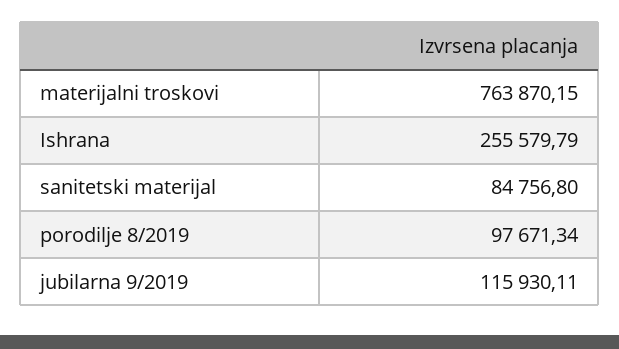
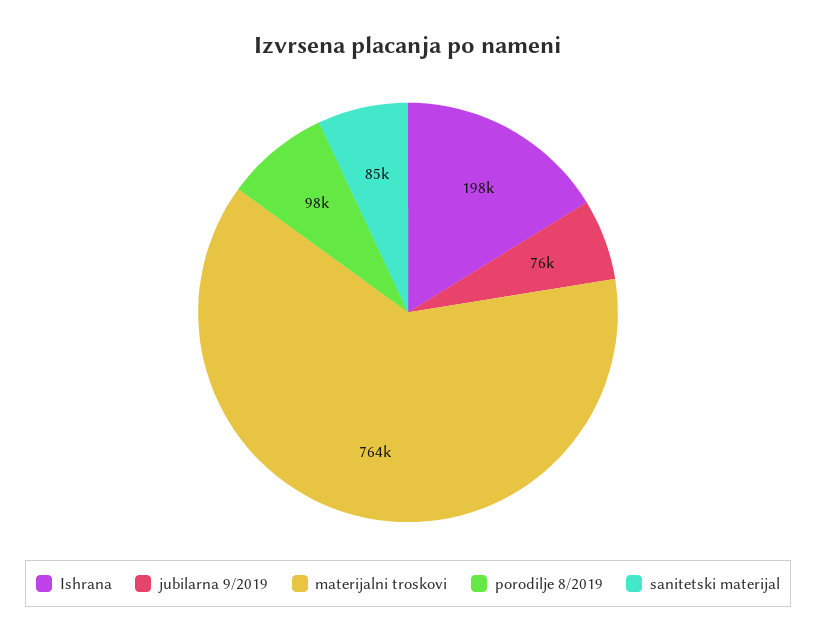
Ishrana: 255579.79 -> 198000
jubilarna 9/2019: 115930.11 -> 76000

